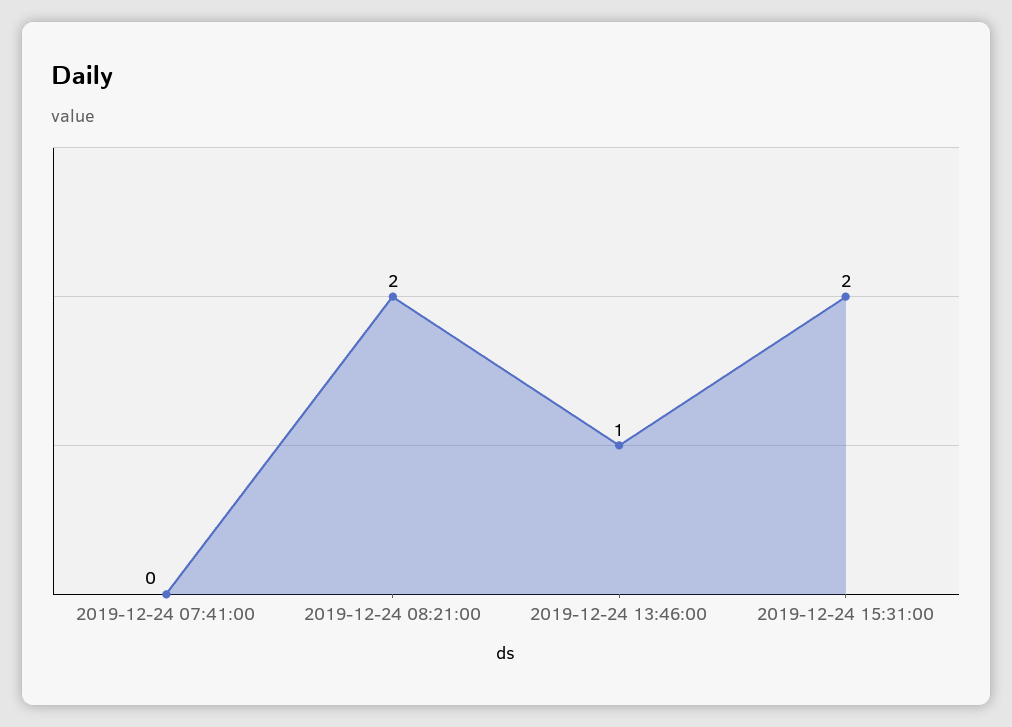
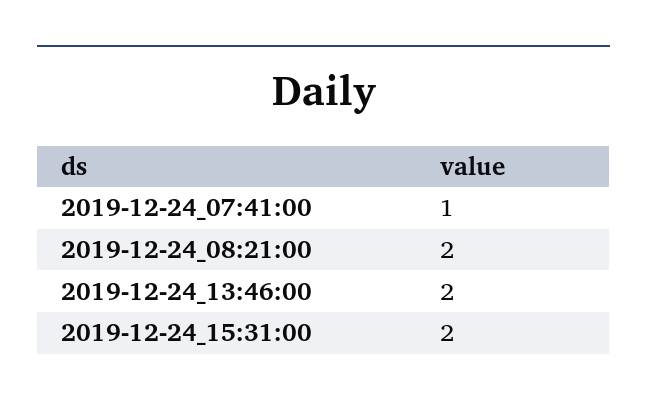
2019-12-24 07:41:00: 0 -> 1
2019-12-24 13:46:00: 1 -> 2

